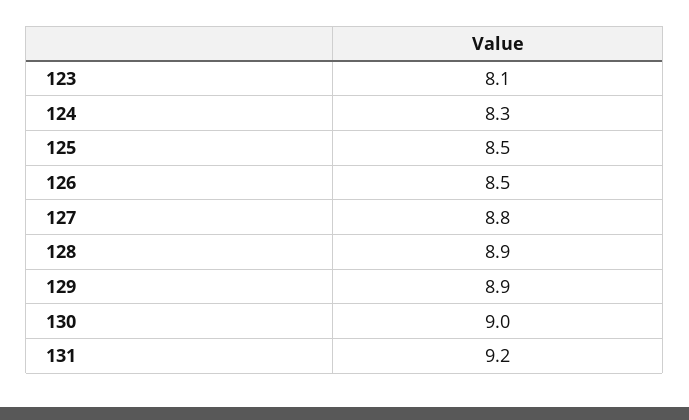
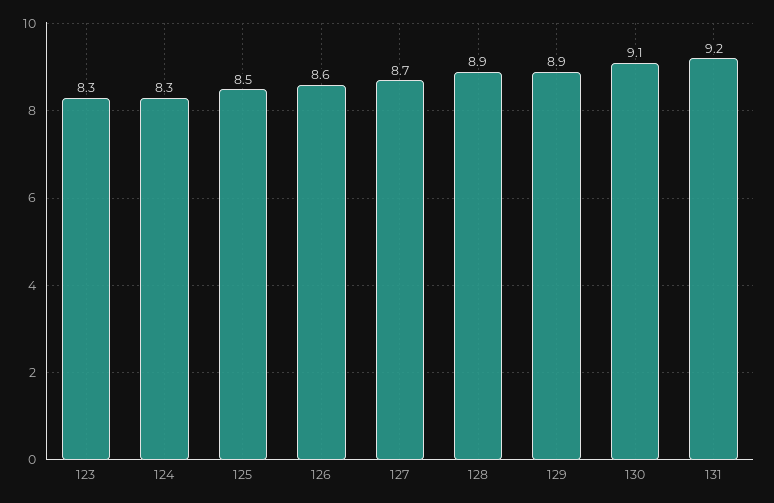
123: 8.1 -> 8.3
126: 8.5 -> 8.6
127: 8.8 -> 8.7
130: 9 -> 9.1

